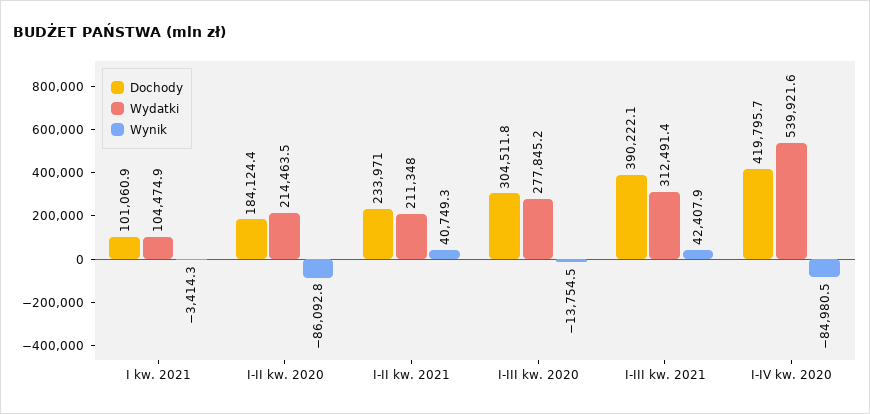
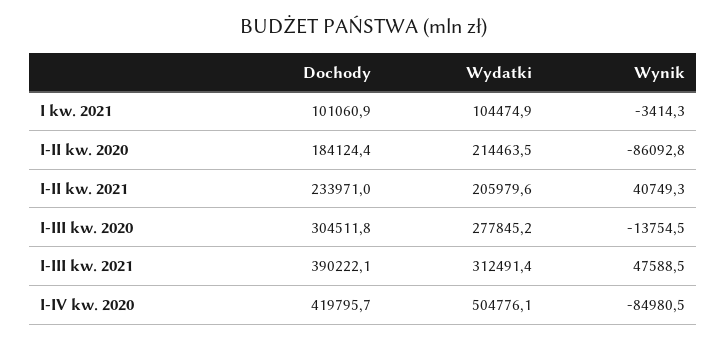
Wydatki, I-II kw. 2021: 211348 -> 205979.6
Wynik, I-III kw. 2021: 42407.9 -> 47588.5
Wydatki, I-IV kw. 2020: 539921.6 -> 504776.1

